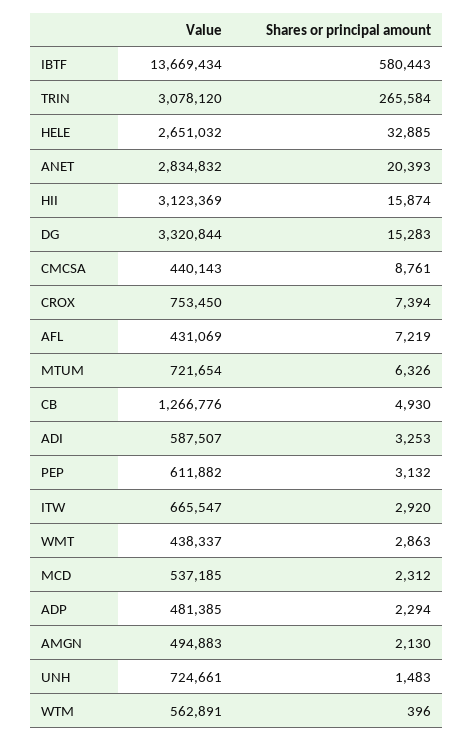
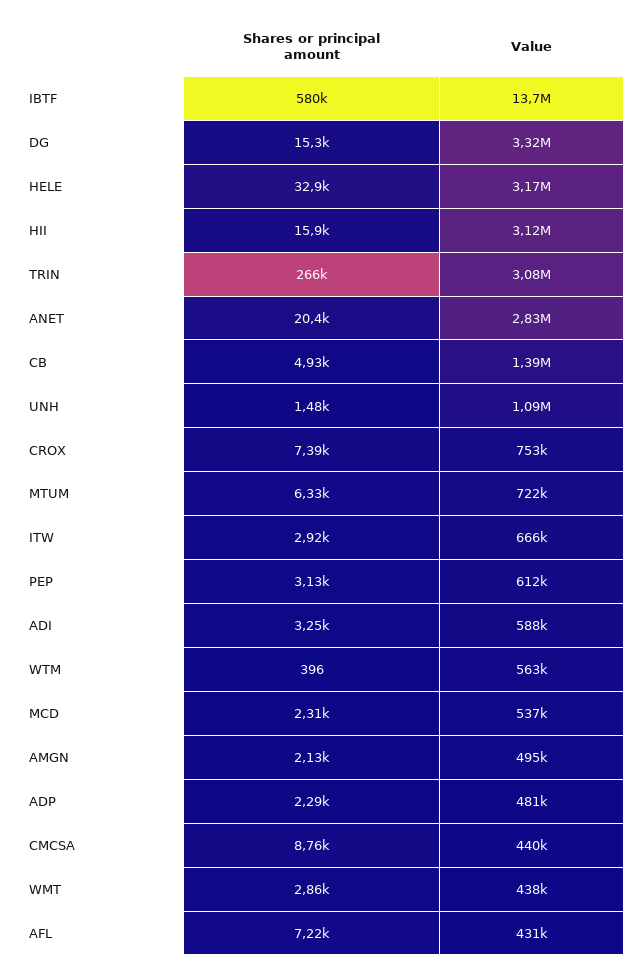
Value, HELE: 2651032 -> 3170000
Value, CB: 1266776 -> 1390000
Value, UNH: 724661 -> 1090000

